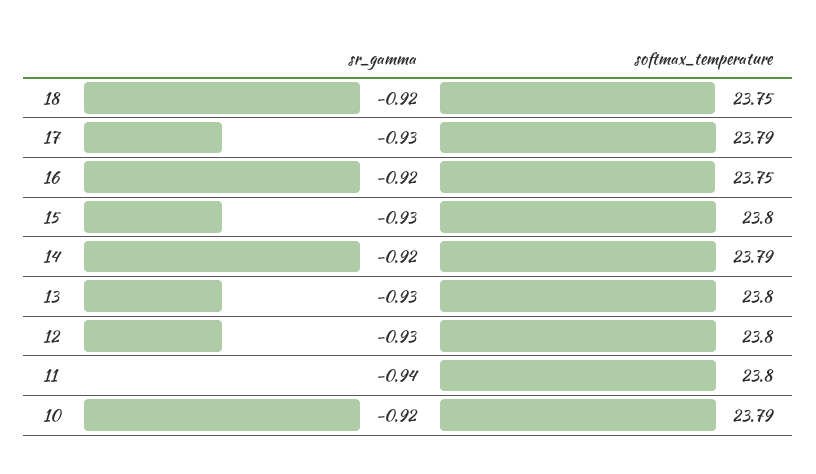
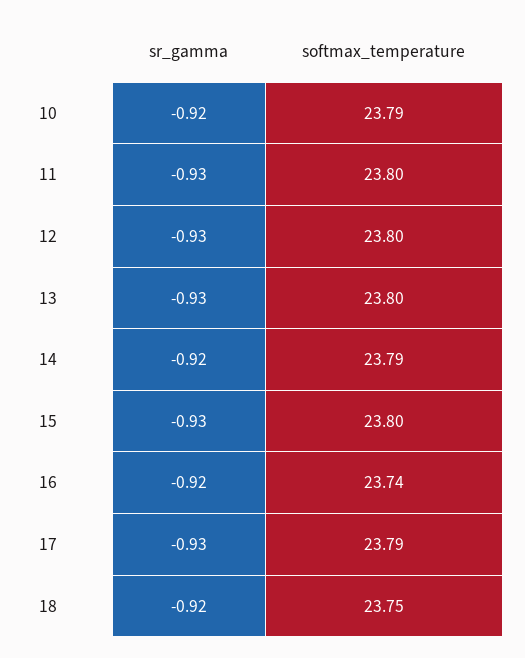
softmax_temperature, 16: 23.75 -> 23.74
sr_gamma, 11: -0.94 -> -0.93

